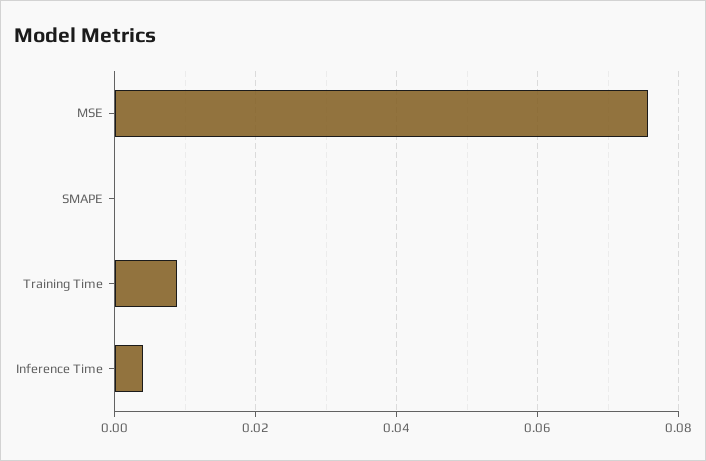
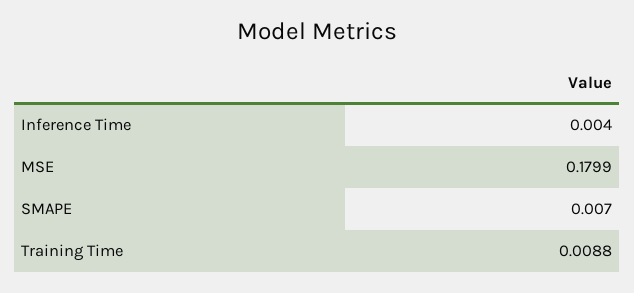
MSE: 0.076 -> 0.1799
SMAPE: 0 -> 0.007

